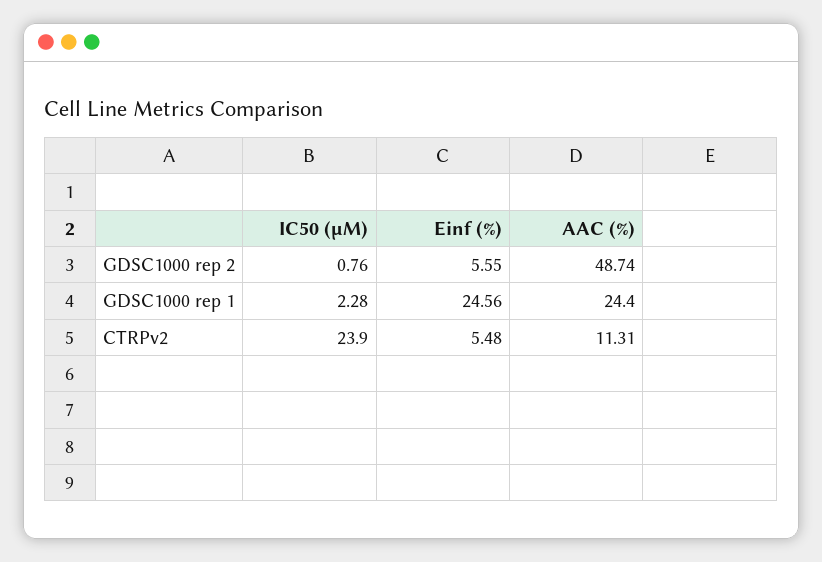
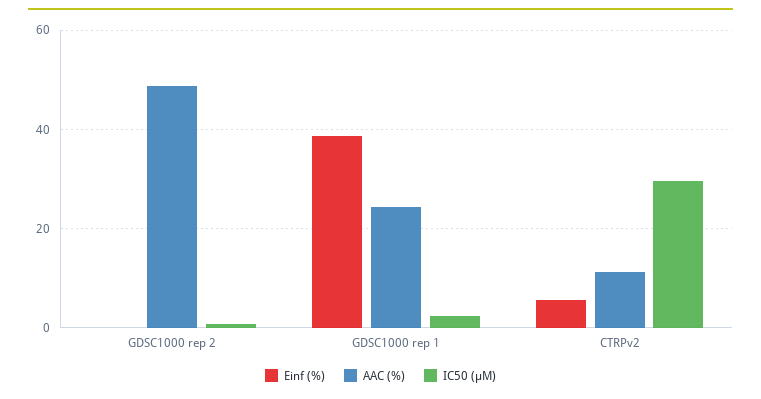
Einf (%), GDSC1000 rep 2: 5.55 -> 0
Einf (%), GDSC1000 rep 1: 24.56 -> 38
IC50 (µM), CTRPv2: 23.9 -> 30

